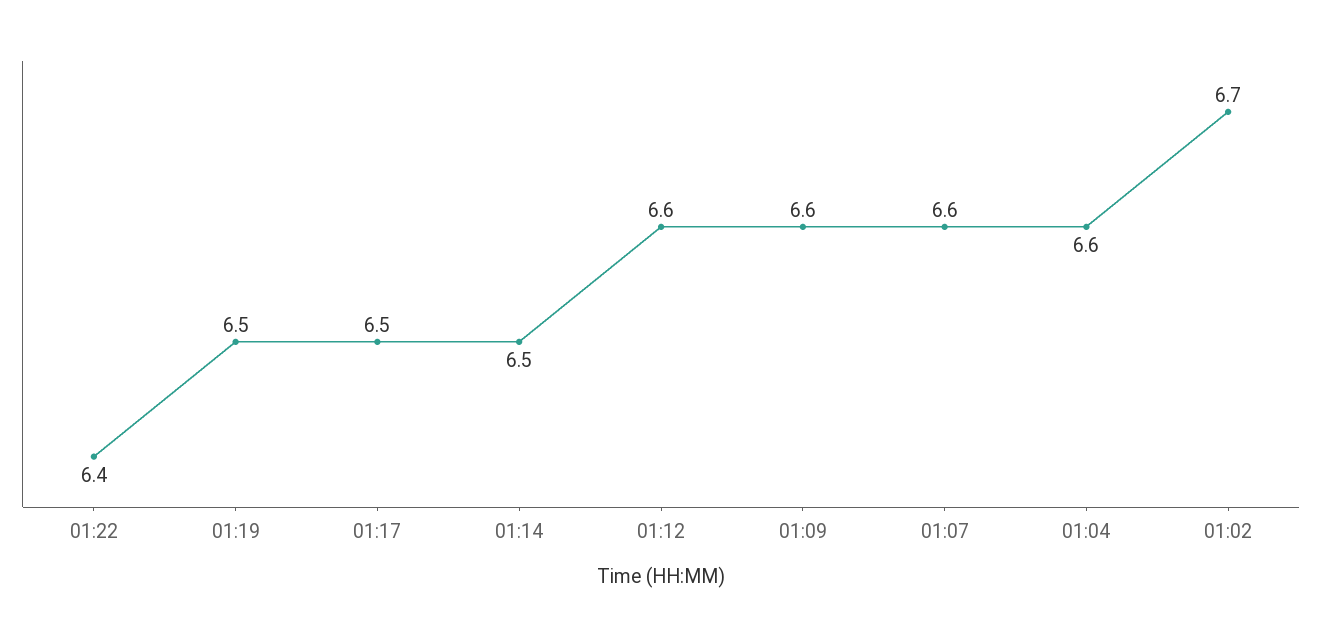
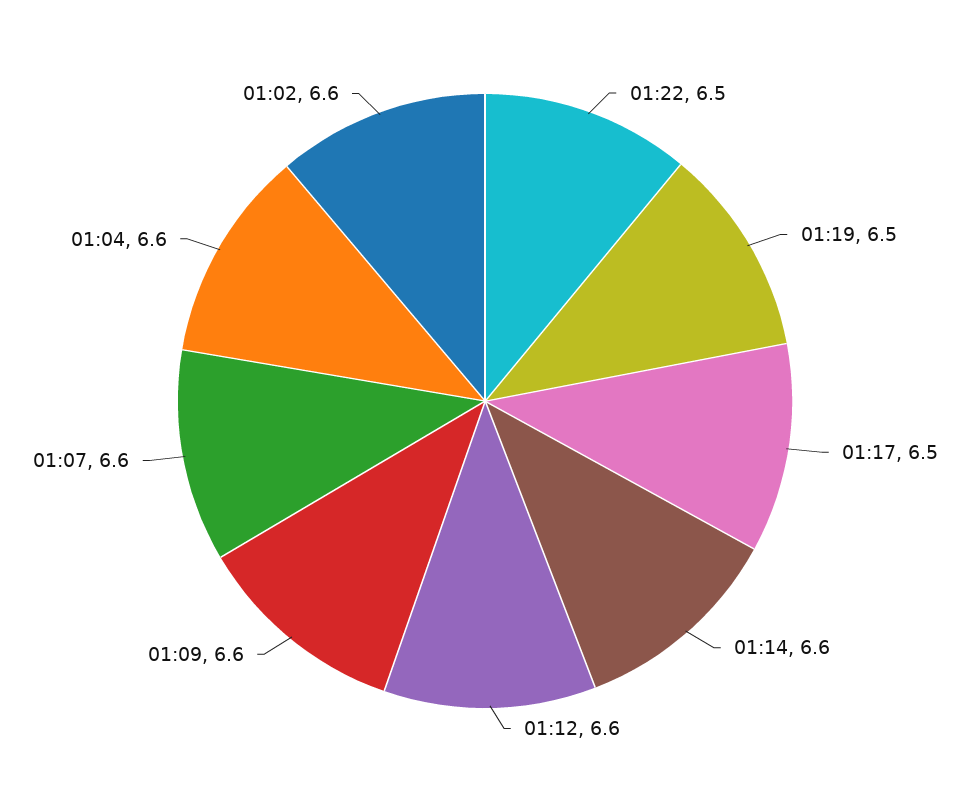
01:22: 6.4 -> 6.5
01:14: 6.5 -> 6.6
01:02: 6.7 -> 6.6

